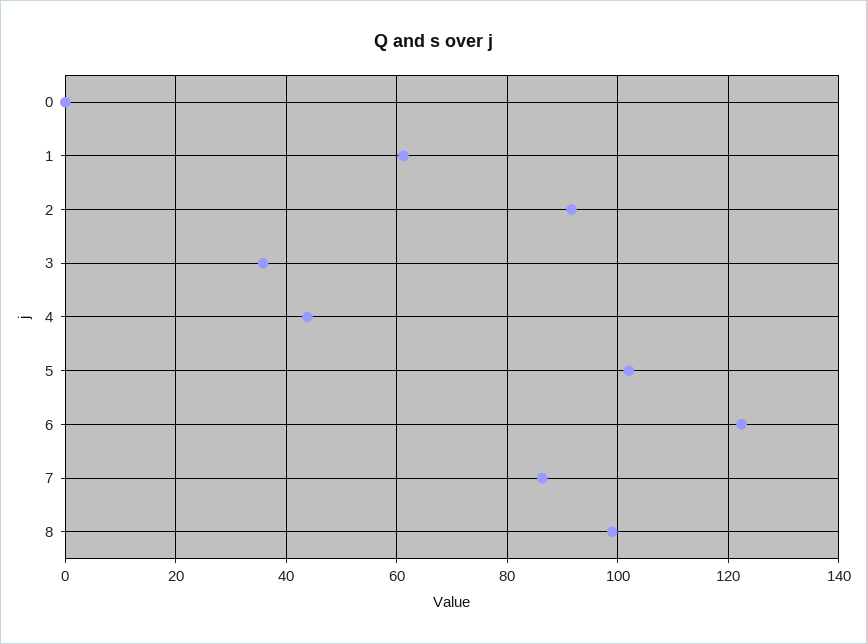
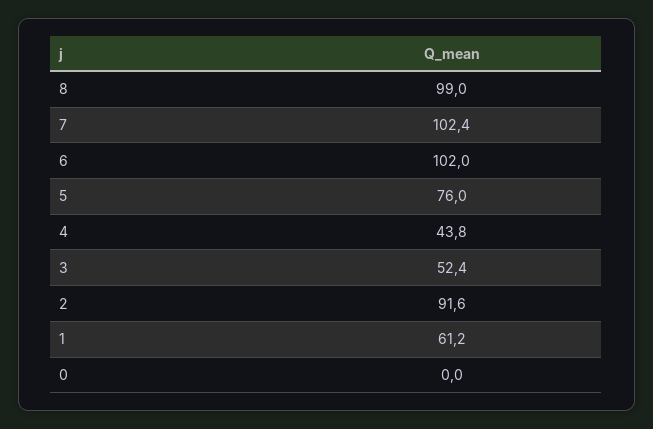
3: 36 -> 52.4
5: 102 -> 76
6: 122 -> 102
7: 86 -> 102.4

